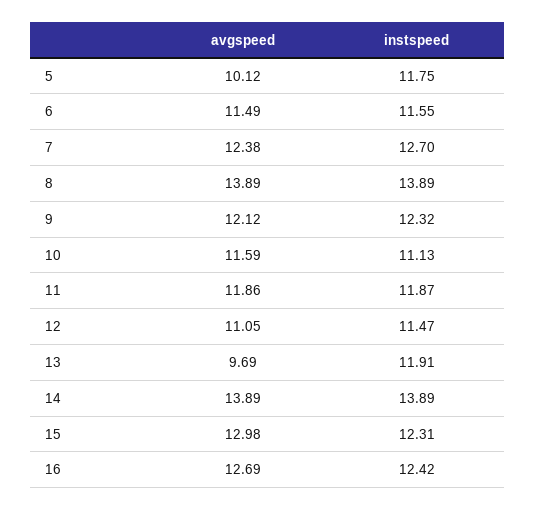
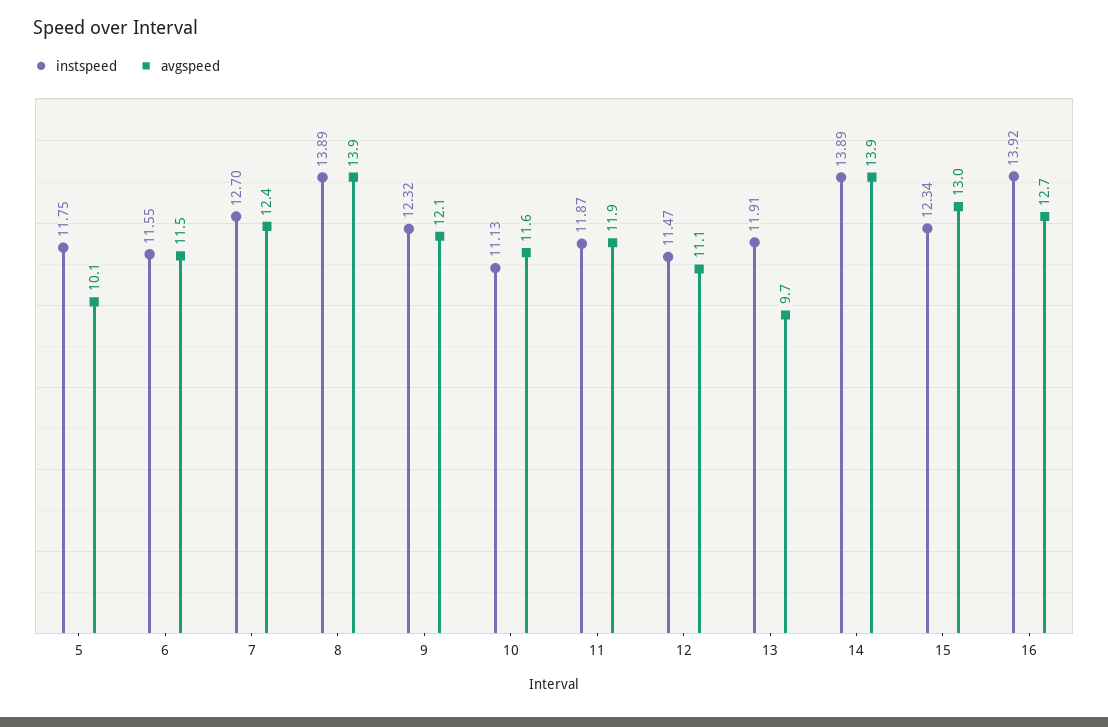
instspeed, 15: 12.31 -> 12.34
instspeed, 16: 12.42 -> 13.92

